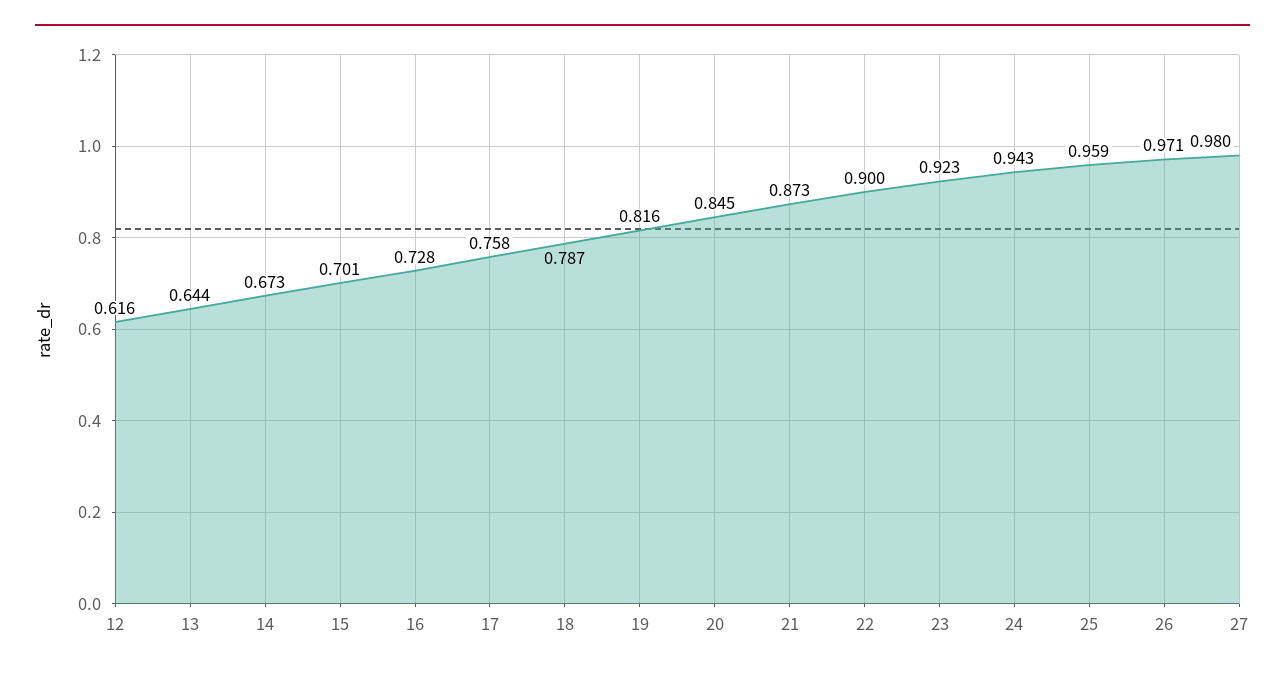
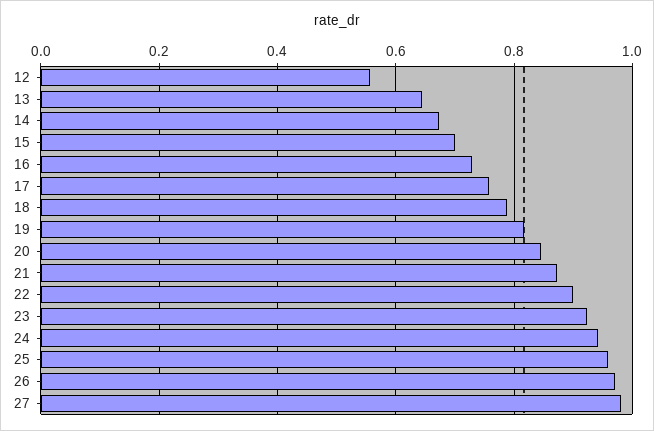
12: 0.616 -> 0.56

